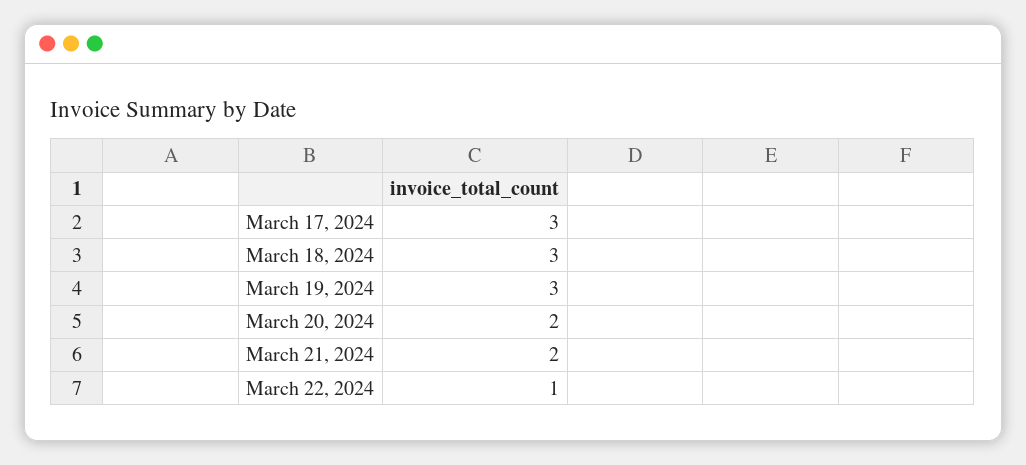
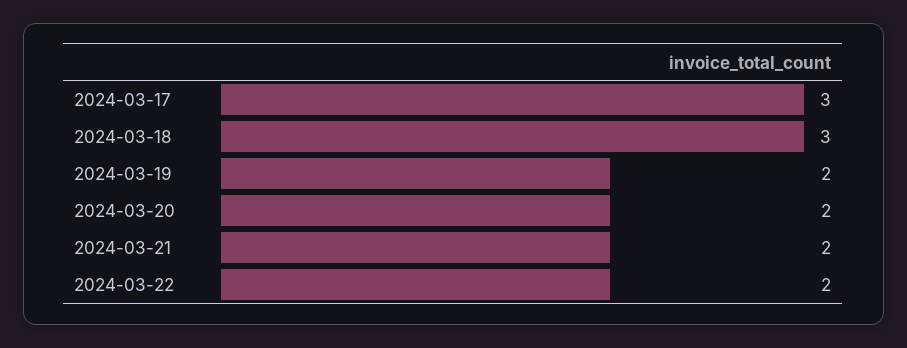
March 19, 2024: 3 -> 2
March 22, 2024: 1 -> 2

